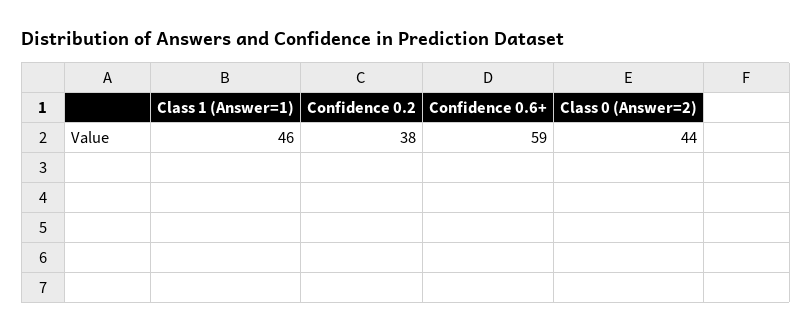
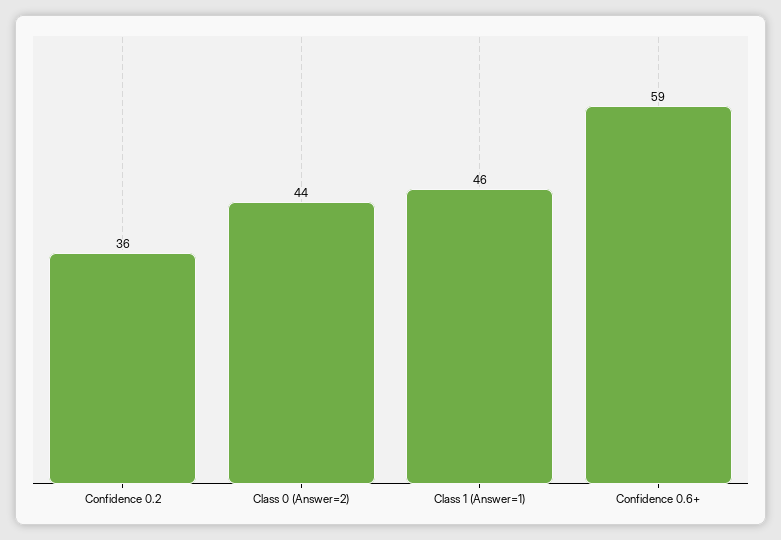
Confidence 0.2: 38 -> 36

